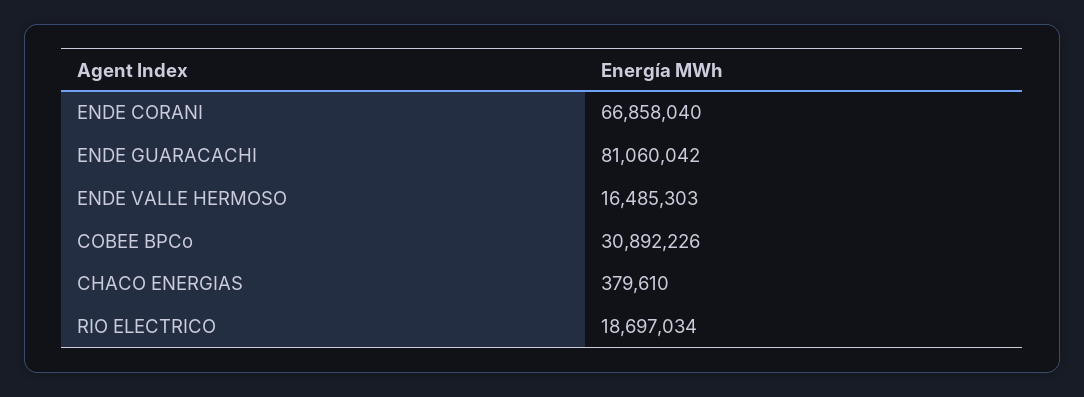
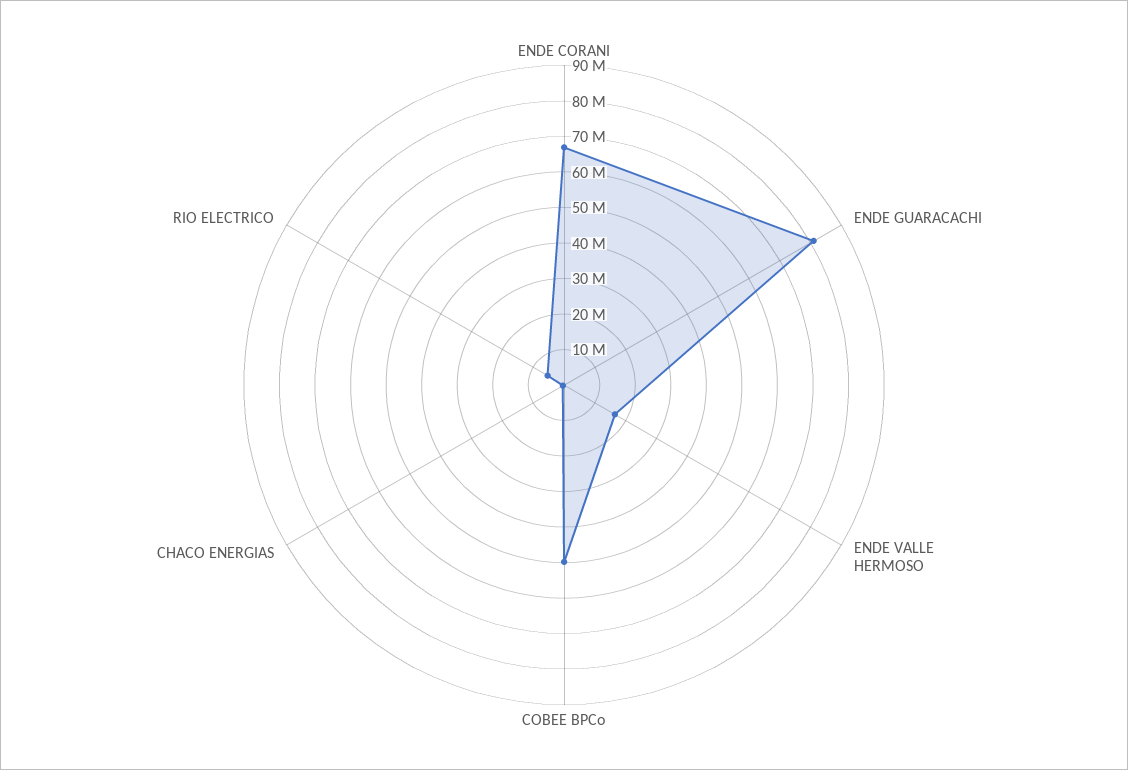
COBEE BPCo: 30892226 -> 50000000
RIO ELECTRICO: 18697034 -> 5000000

